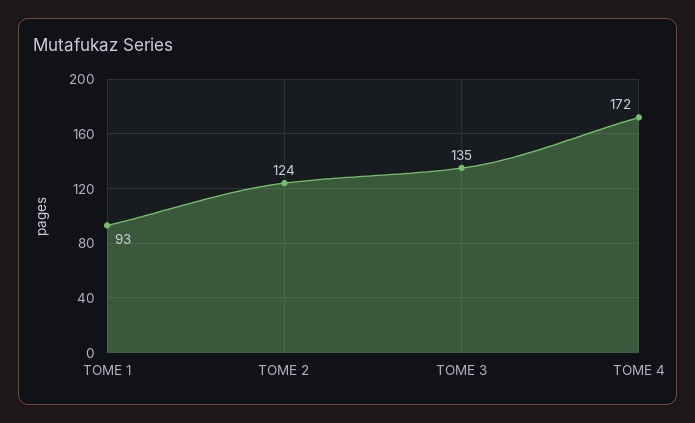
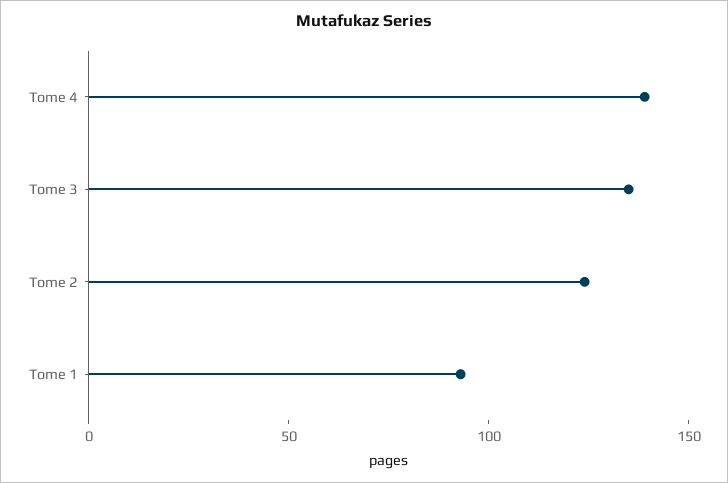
TOME 4: 172 -> 140

